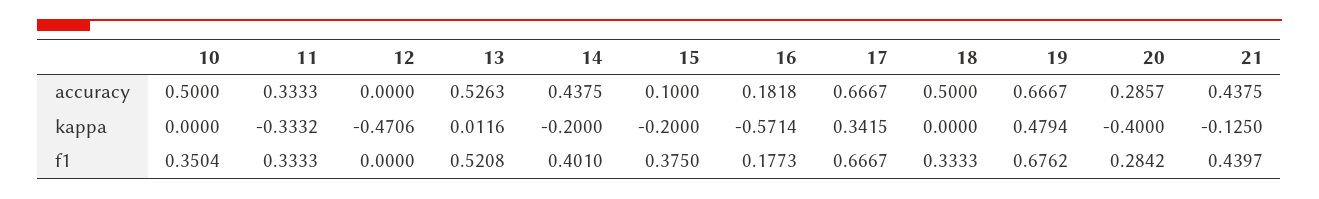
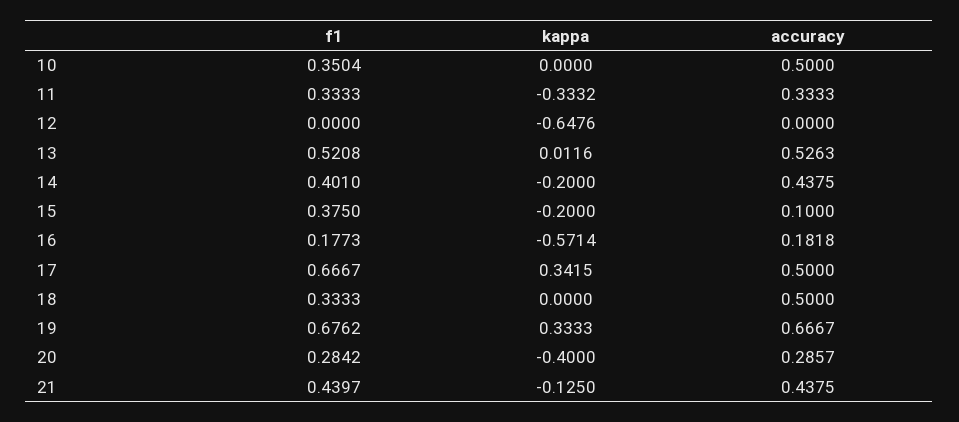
17, accuracy: 0.6667 -> 0.5
12, kappa: -0.4706 -> -0.6476
19, kappa: 0.4794 -> 0.3333

